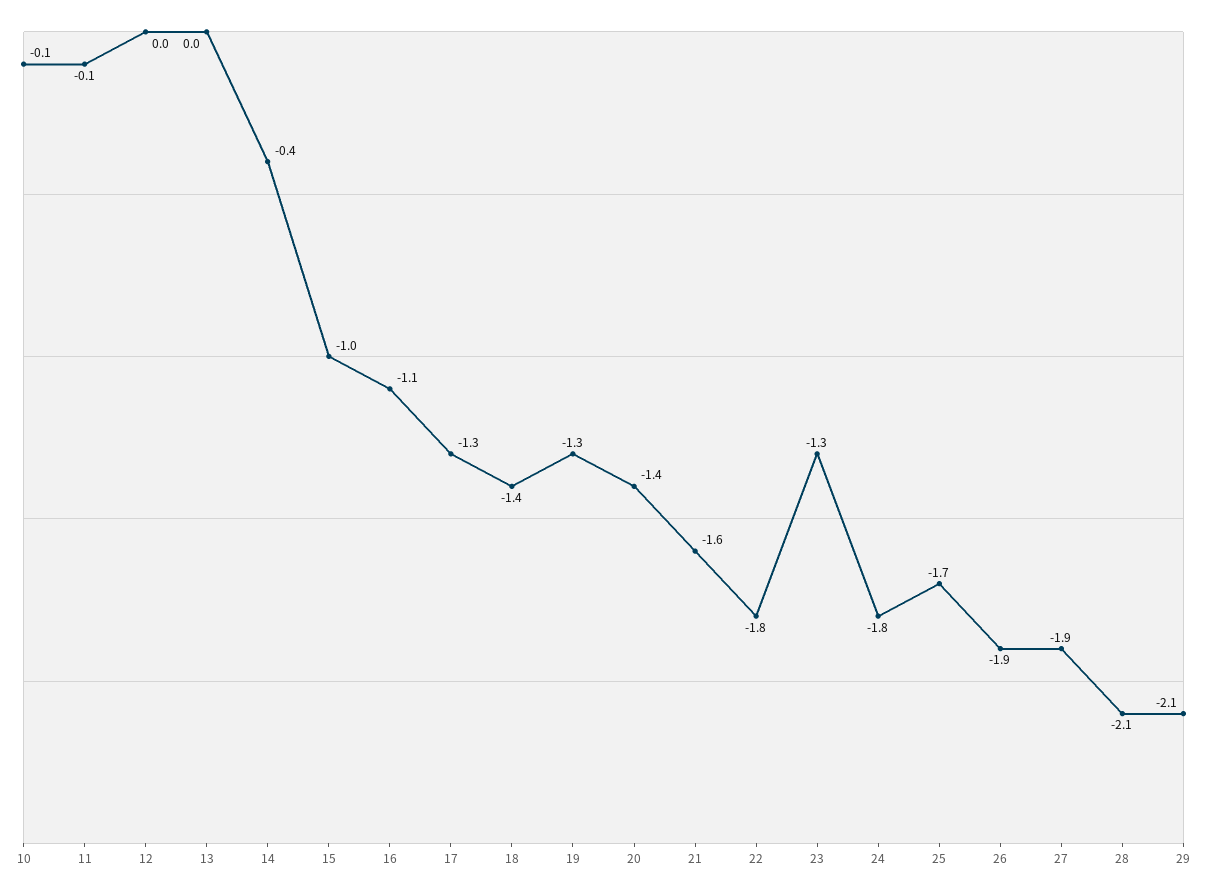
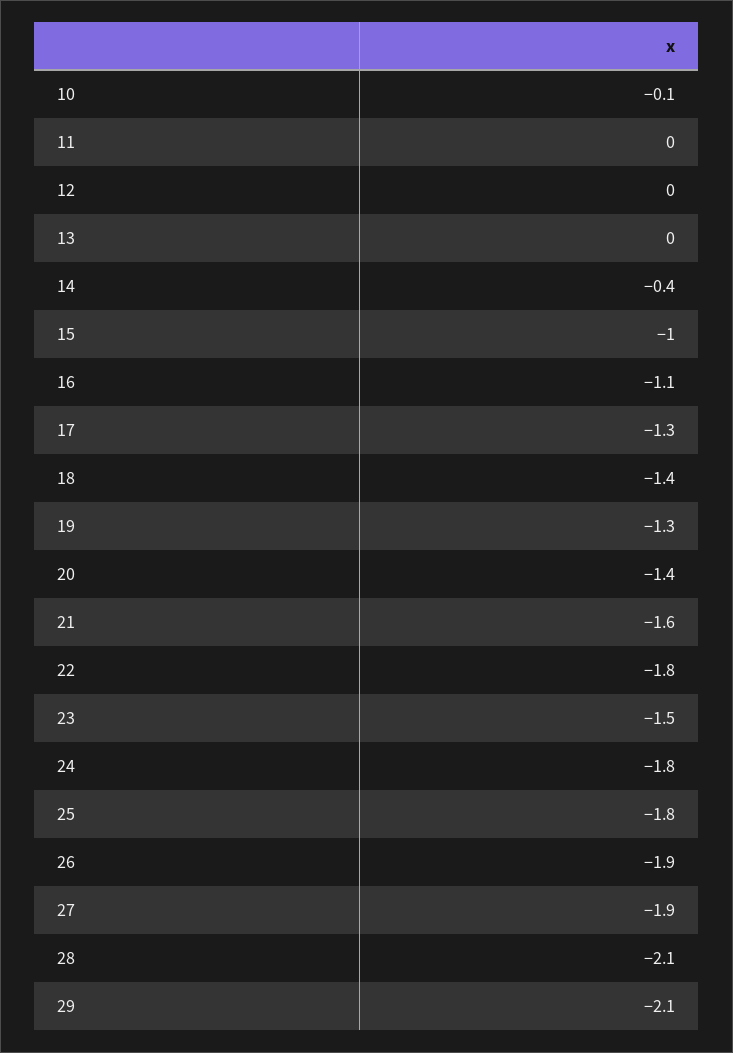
11: -0.1 -> 0
23: -1.3 -> -1.5
25: -1.7 -> -1.8

